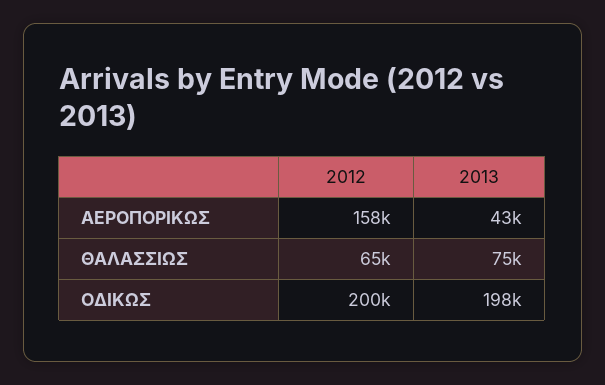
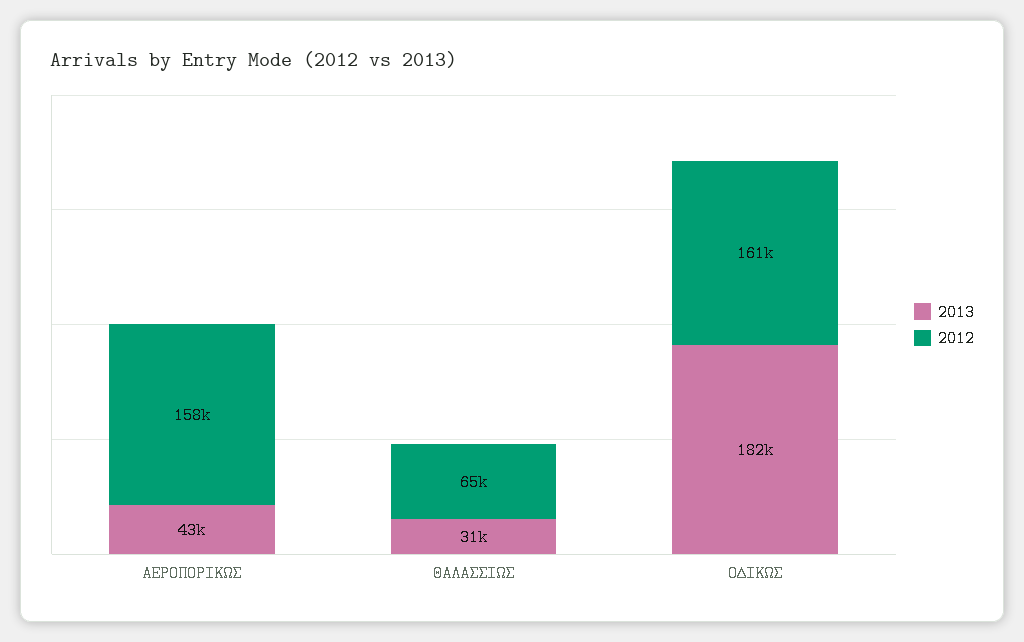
2013, ΘΑΛΑΣΣΙΩΣ: 75000 -> 31000
2012, ΟΔΙΚΩΣ: 200000 -> 161000
2013, ΟΔΙΚΩΣ: 198000 -> 182000

